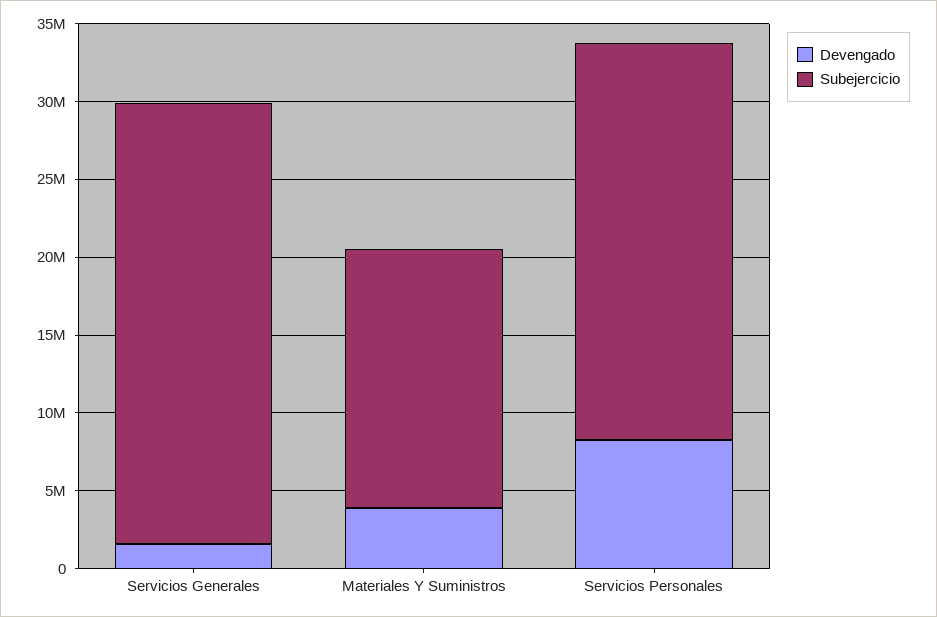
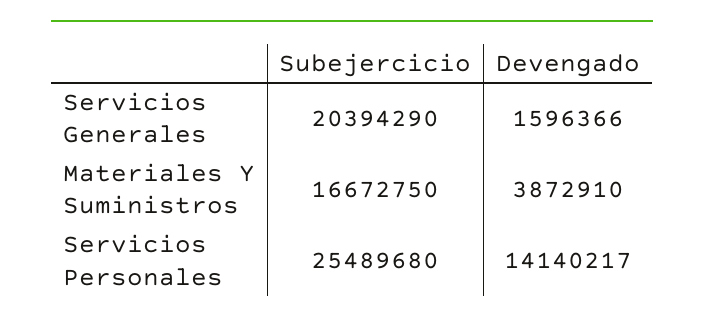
Subejercicio, Servicios Generales: 28000000 -> 20394290
Devengado, Servicios Personales: 8000000 -> 14140217

